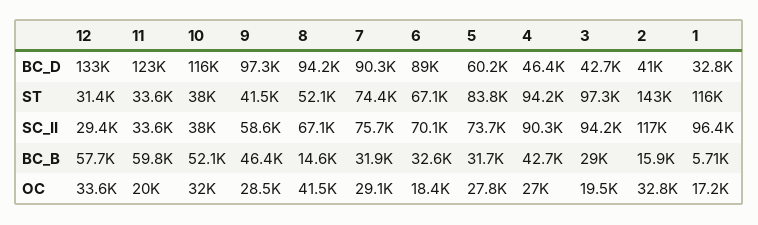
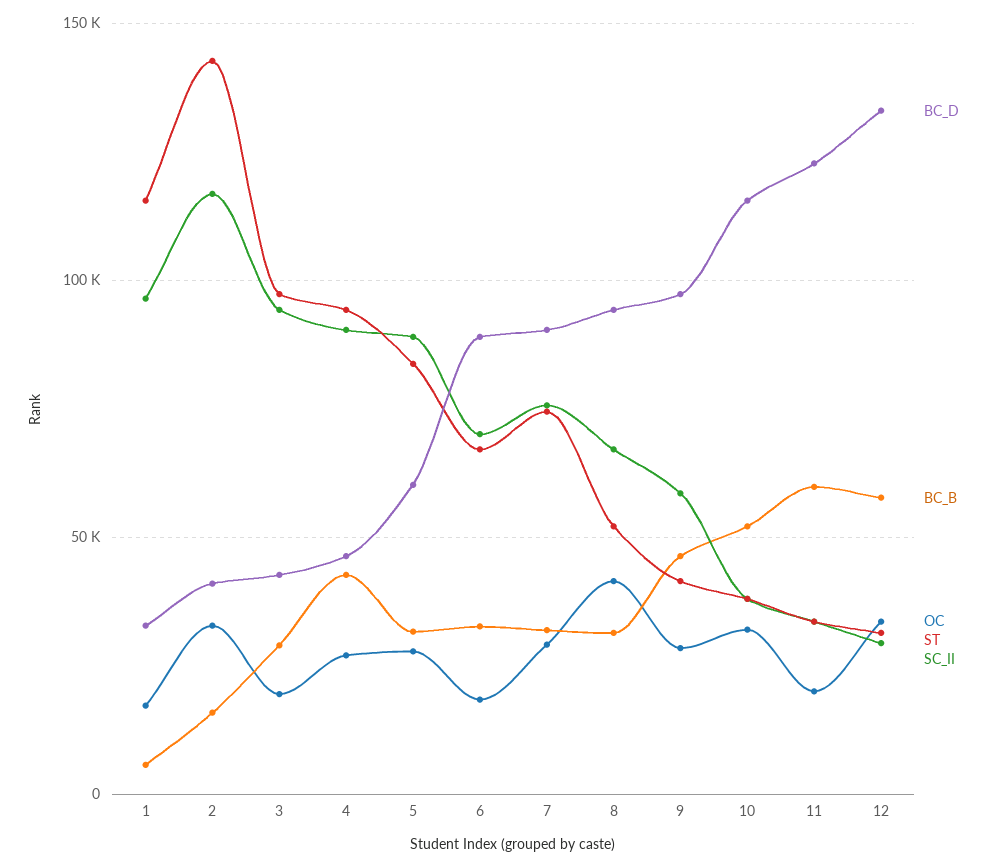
SC_II, 5: 73700 -> 90000
BC_B, 8: 14600 -> 30000

